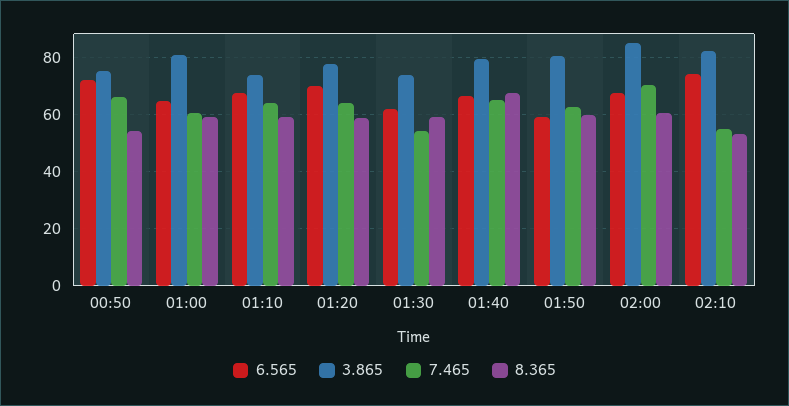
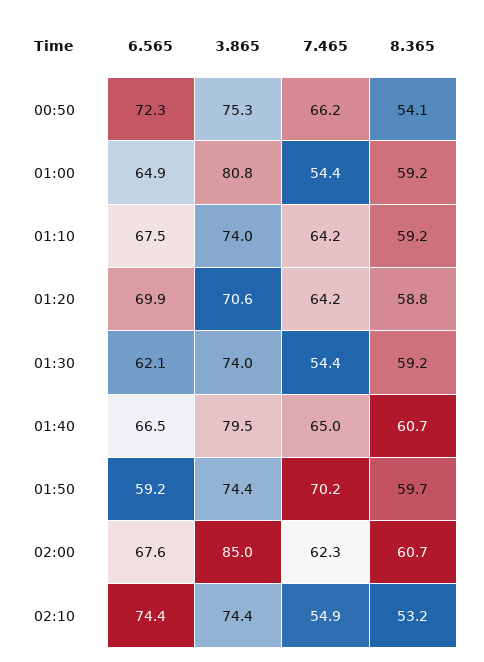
7.465, 01:00: 60 -> 54.4
3.865, 01:20: 77.5 -> 70.6
8.365, 01:40: 67.5 -> 60.7
3.865, 01:50: 80 -> 74.4
7.465, 01:50: 62.5 -> 70.2
7.465, 02:00: 70 -> 62.3
3.865, 02:10: 82.5 -> 74.4

